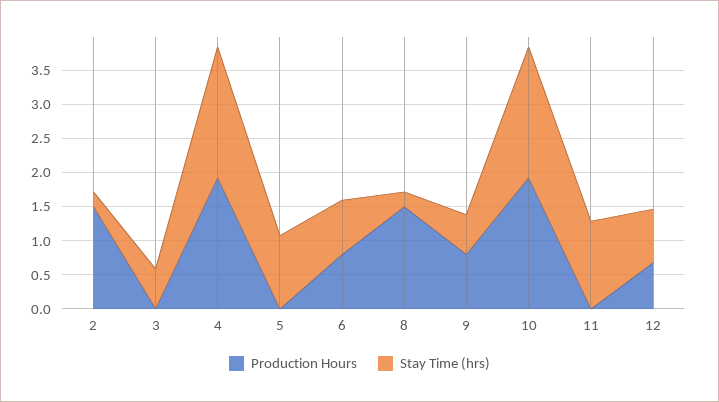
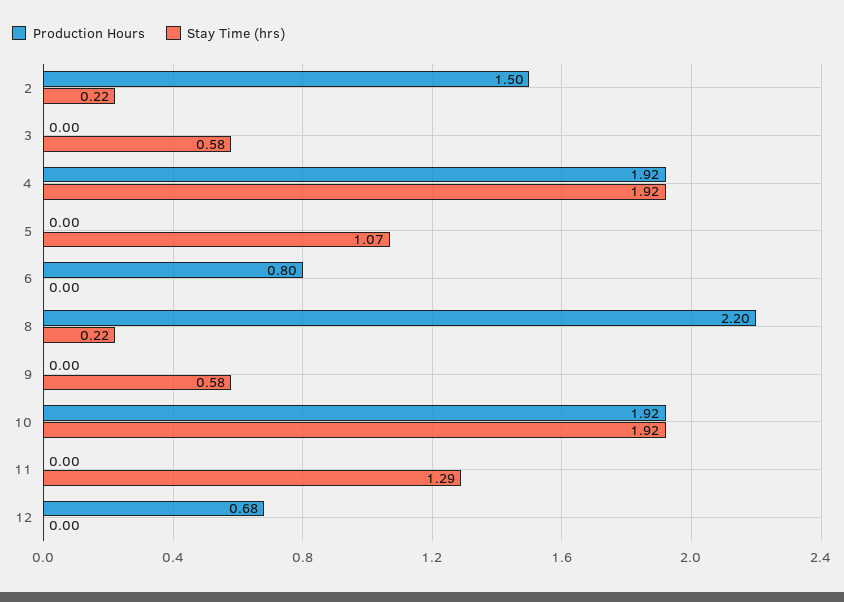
Stay Time (hrs), 6: 0.75 -> 0
Production Hours, 8: 1.5 -> 2.2
Production Hours, 9: 0.75 -> 0
Stay Time (hrs), 12: 0.75 -> 0

